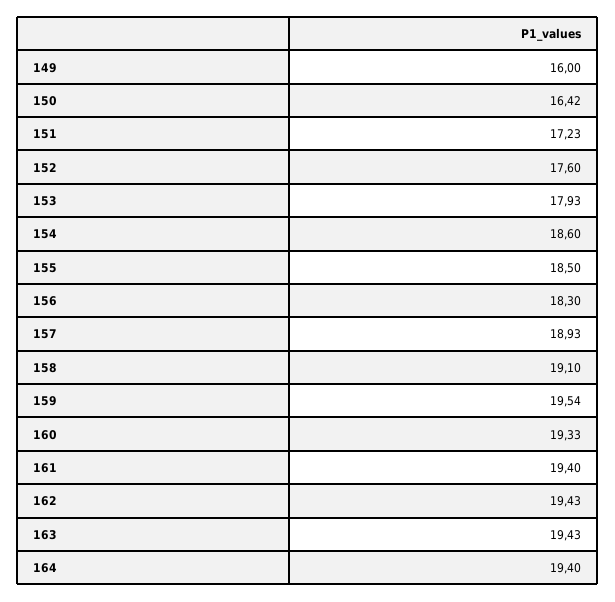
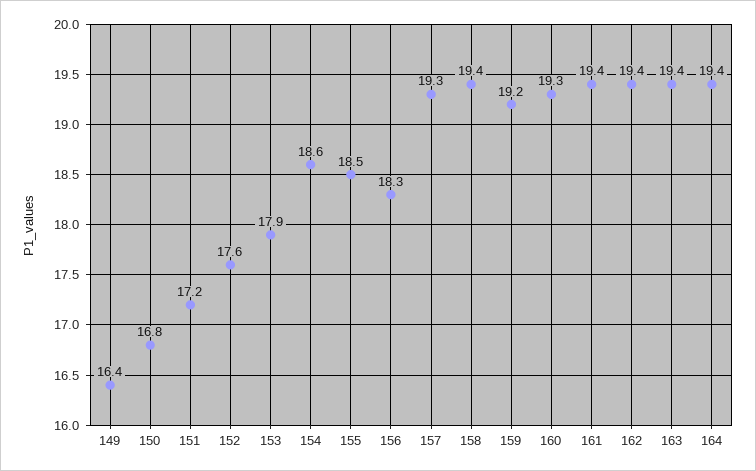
149: 16 -> 16.4
150: 16.42 -> 16.8
157: 18.93 -> 19.3
158: 19.1 -> 19.4
159: 19.54 -> 19.2

